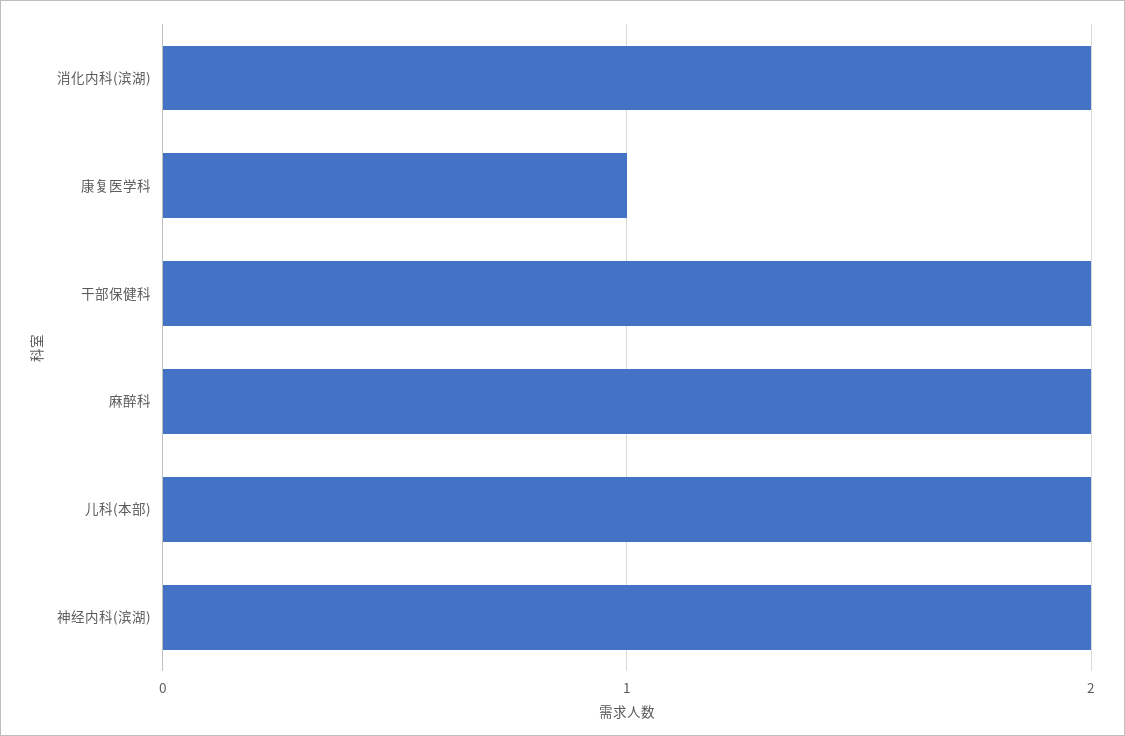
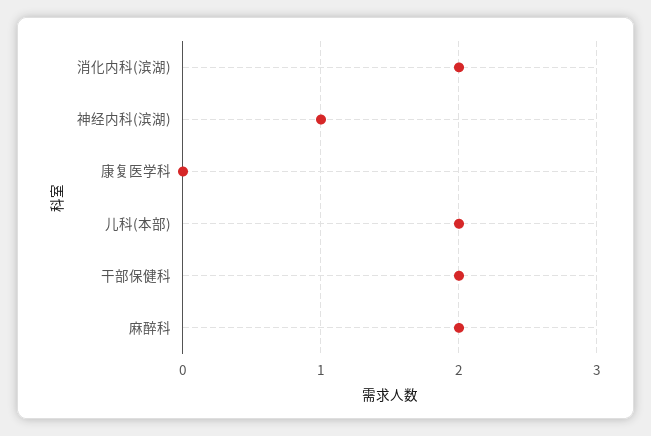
康复医学科: 1 -> 0
神经内科(滨湖): 2 -> 1

